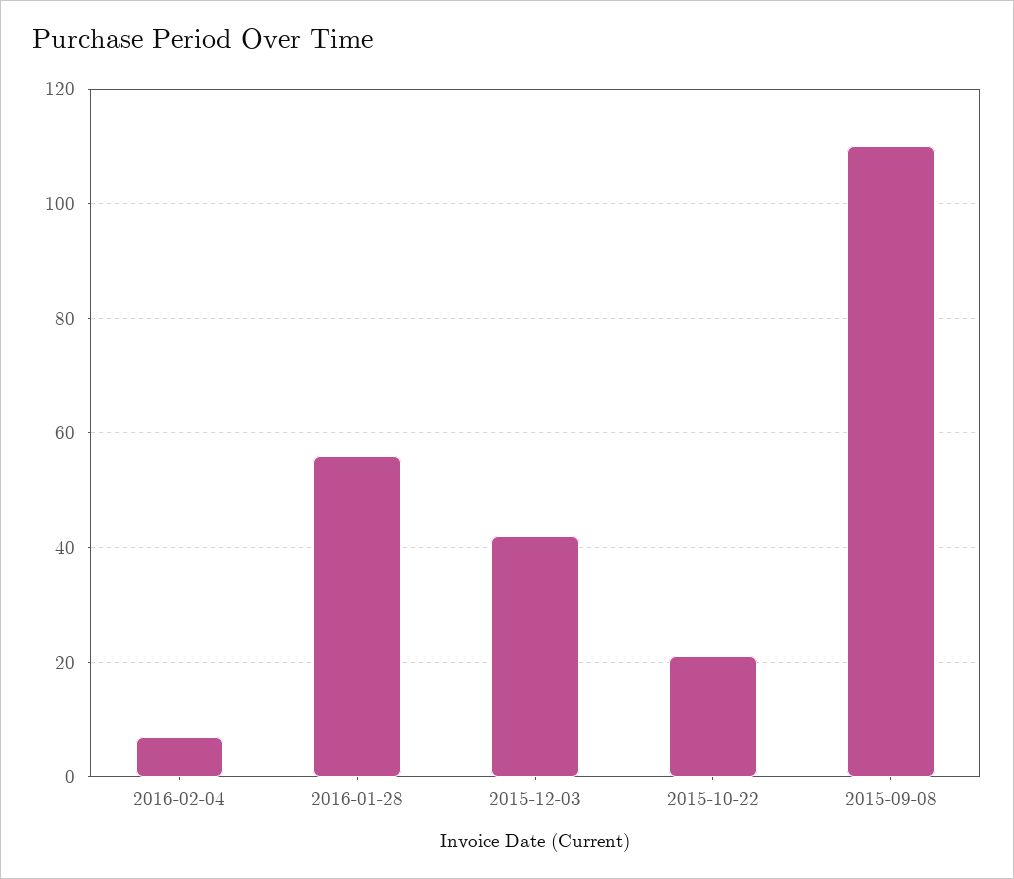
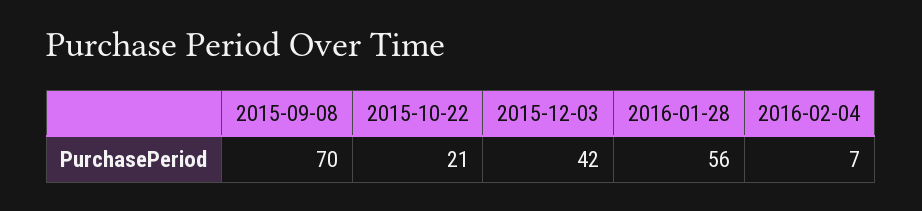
2015-09-08: 110 -> 70

